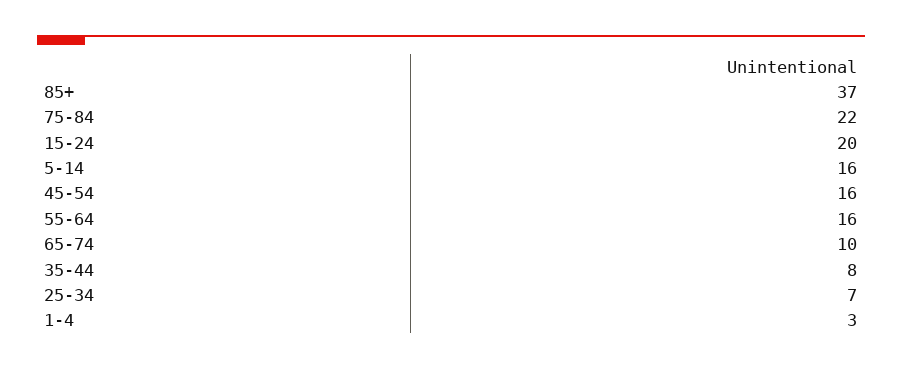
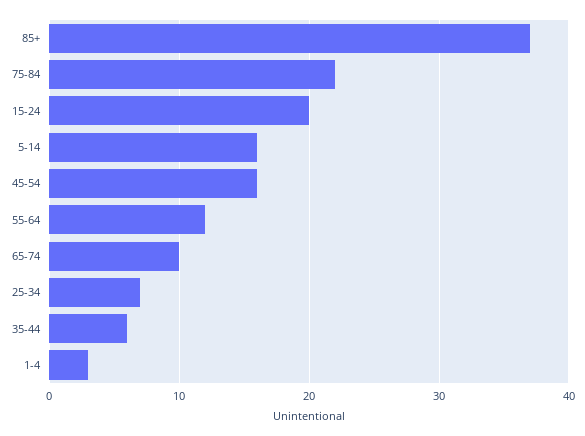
55-64: 16 -> 12
35-44: 8 -> 6

